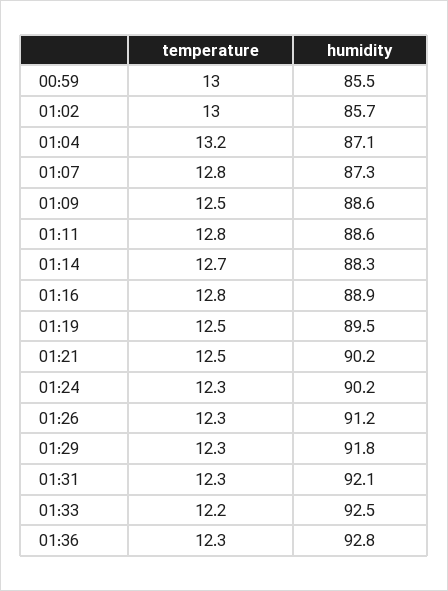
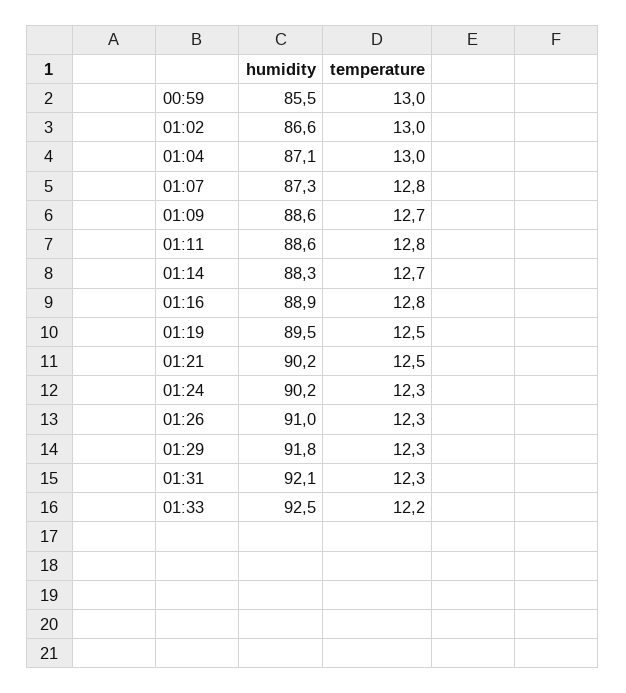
humidity, 01:02: 85.7 -> 86.6
temperature, 01:04: 13.2 -> 13
temperature, 01:09: 12.5 -> 12.7
humidity, 01:26: 91.2 -> 91
temperature, 01:36: 12.3 -> none
humidity, 01:36: 92.8 -> none

